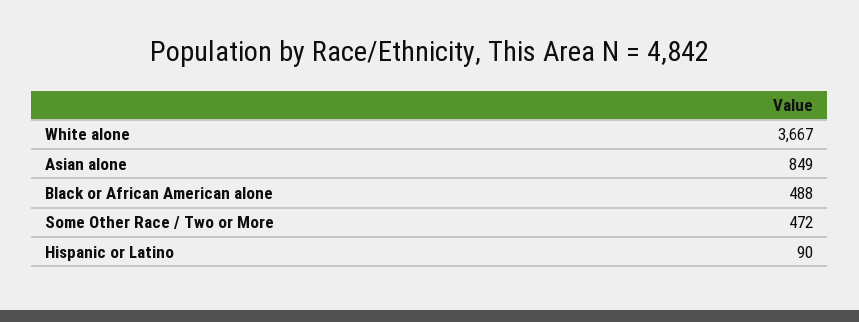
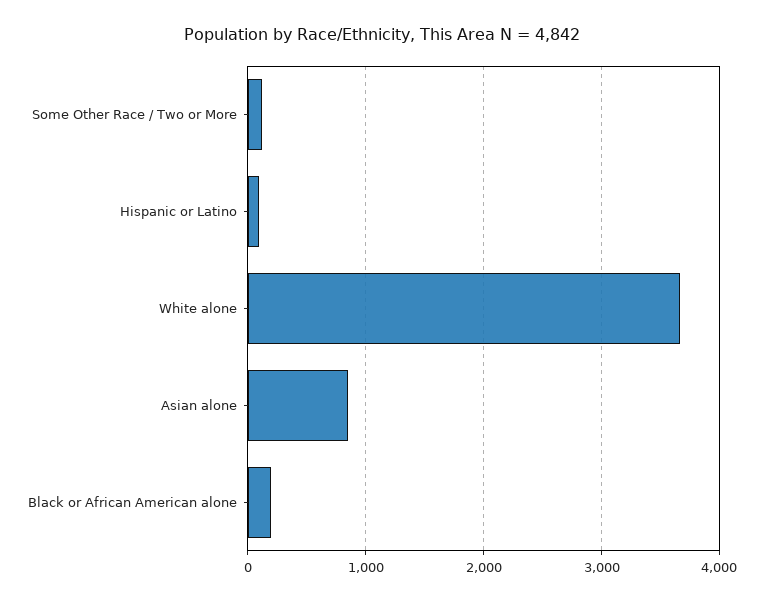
Black or African American alone: 488 -> 200
Some Other Race / Two or More: 472 -> 100

